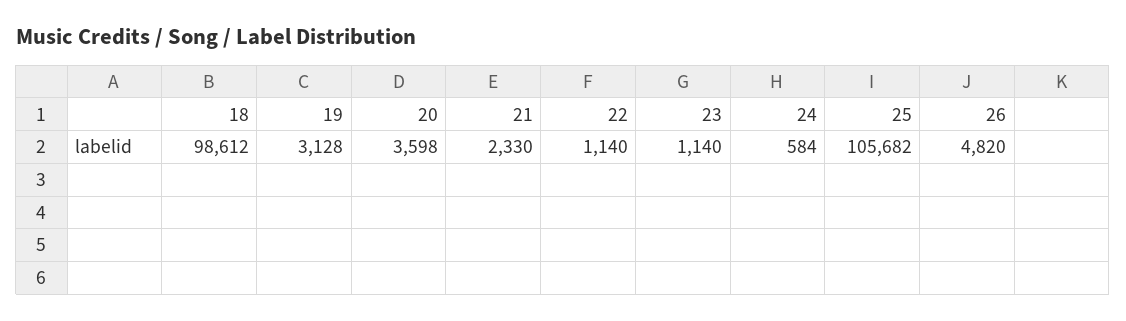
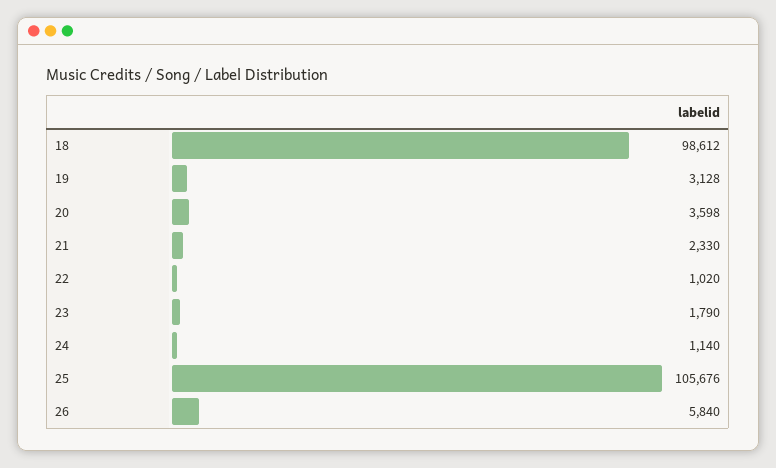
22: 1140 -> 1020
23: 1140 -> 1790
24: 584 -> 1140
25: 105682 -> 105676
26: 4820 -> 5840

